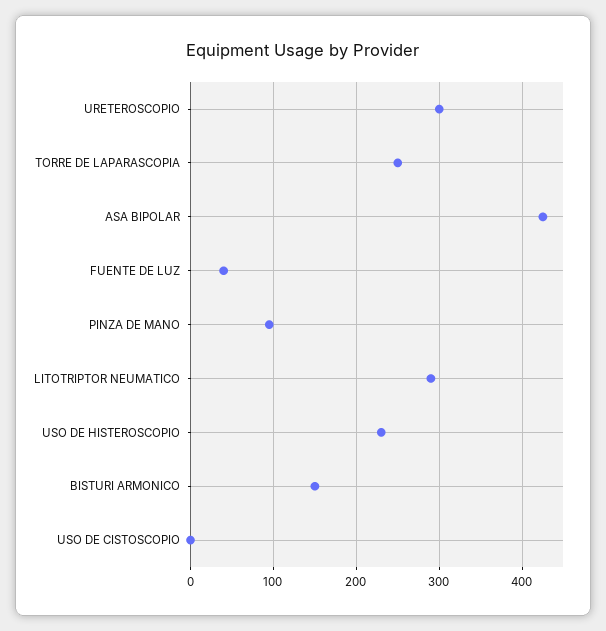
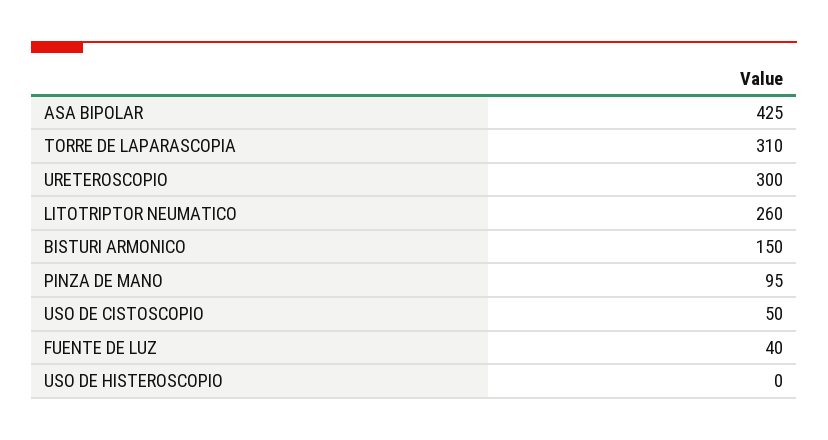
TORRE DE LAPARASCOPIA: 250 -> 310
LITOTRIPTOR NEUMATICO: 290 -> 260
USO DE HISTEROSCOPIO: 230 -> 0
USO DE CISTOSCOPIO: 0 -> 50

